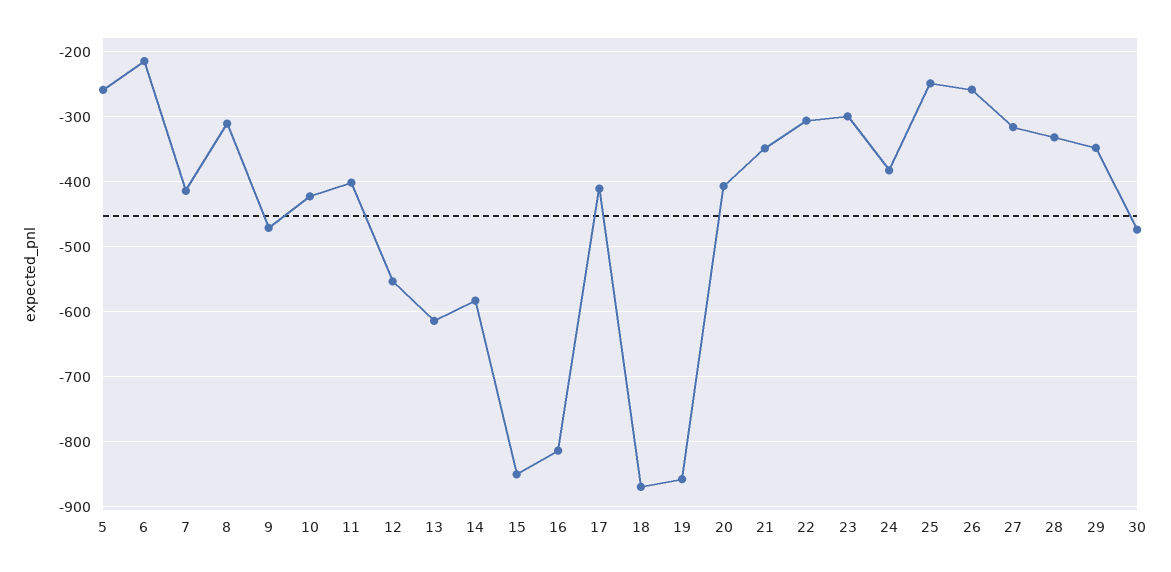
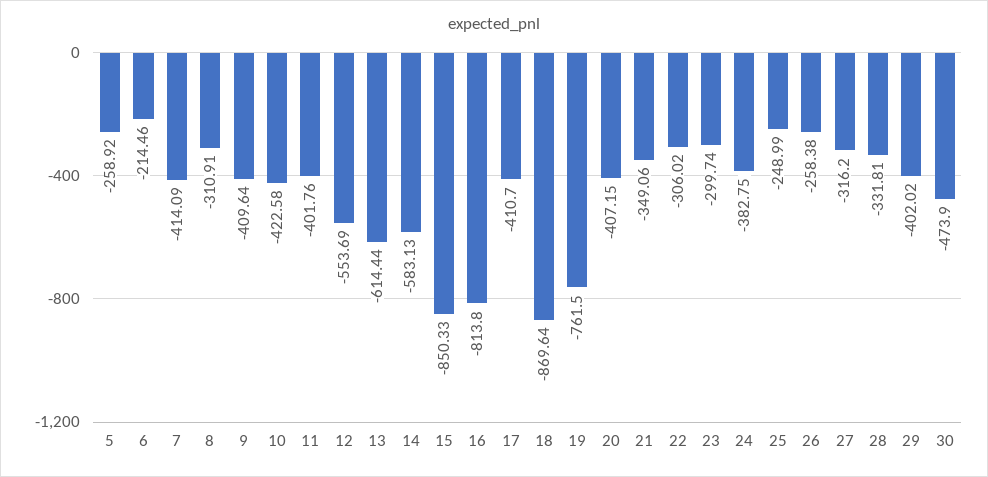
9: -470 -> -409.64
19: -860 -> -761.5
29: -350 -> -402.02

